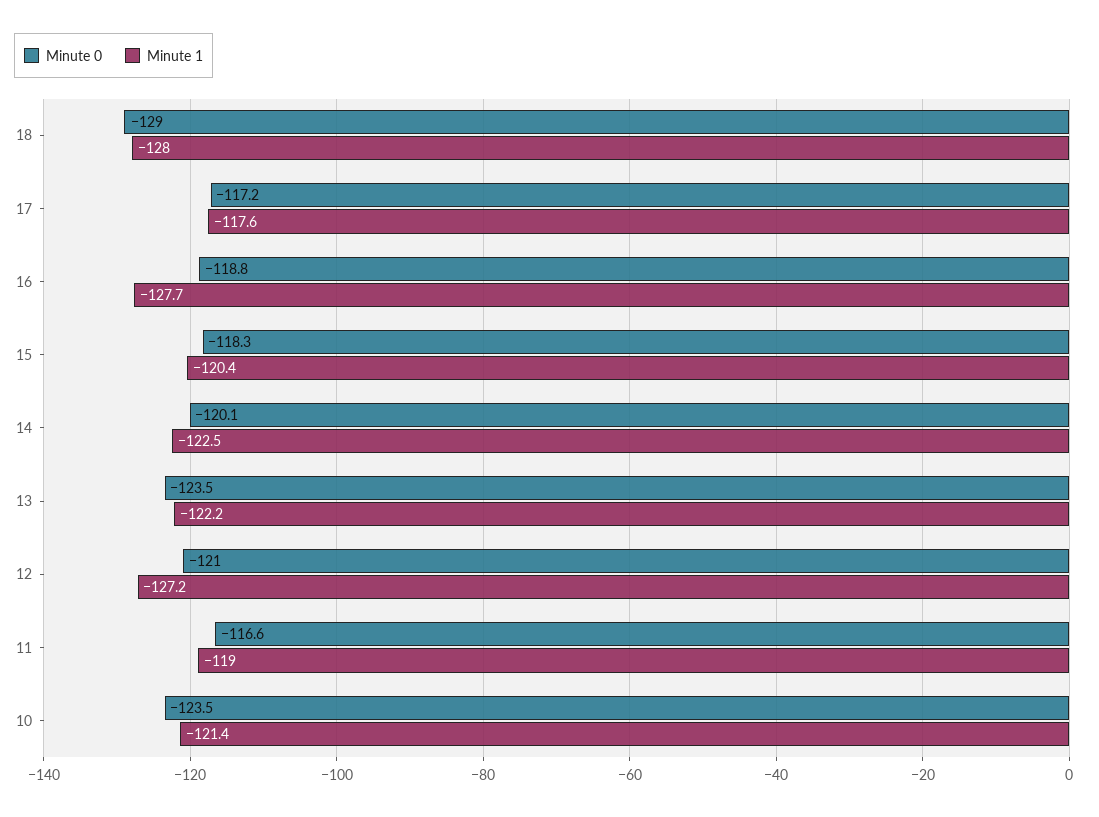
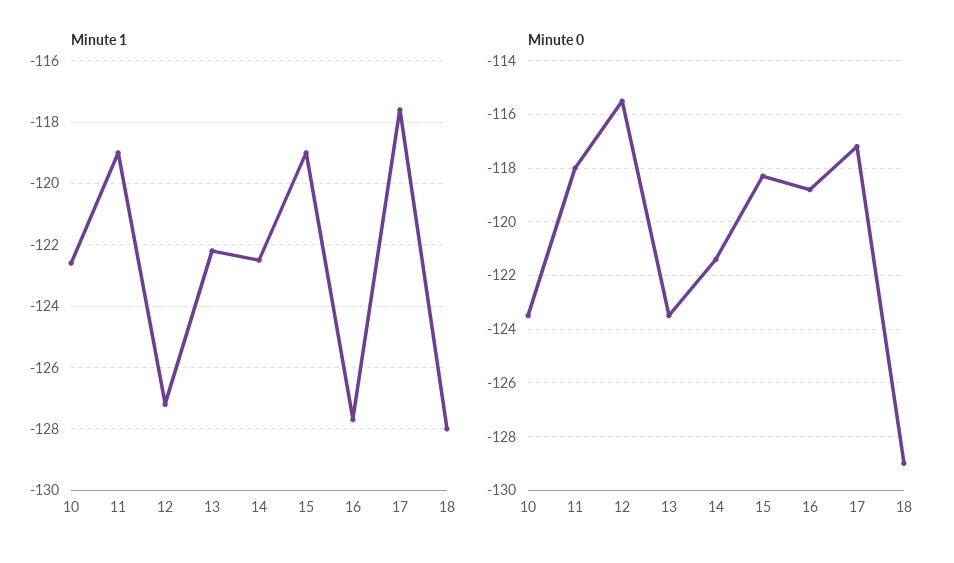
Minute 1, 15: -120.4 -> -119
Minute 0, 14: -120.1 -> -121.5
Minute 0, 12: -121 -> -115.5
Minute 0, 11: -116.6 -> -118
Minute 1, 10: -121.4 -> -122.5

